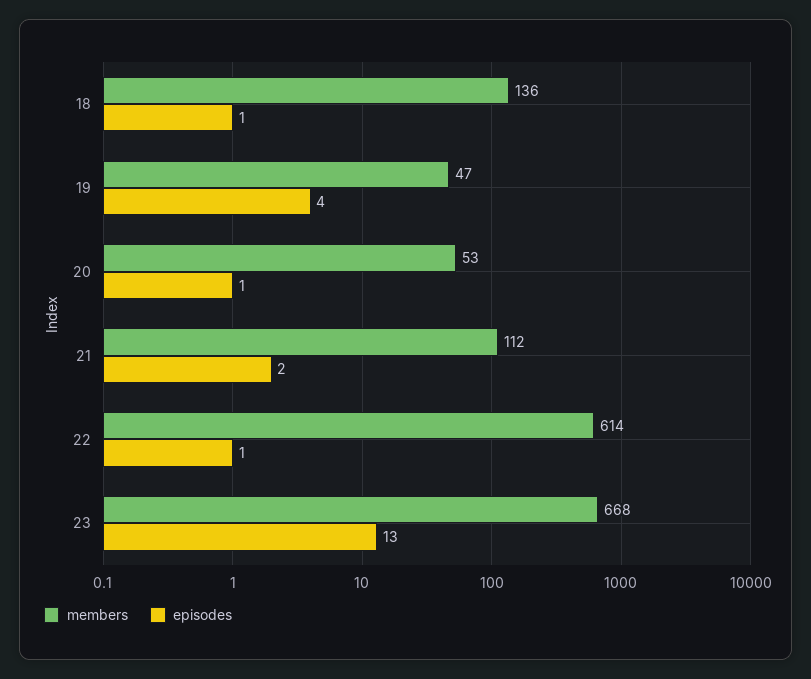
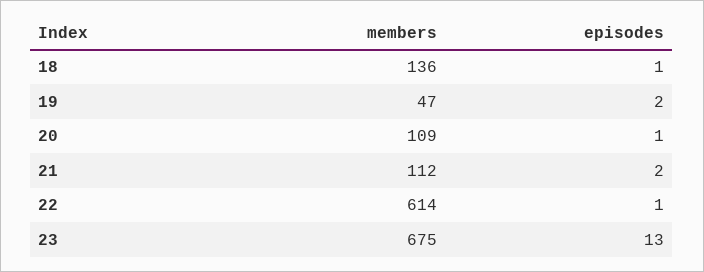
episodes, 19: 4 -> 2
members, 20: 53 -> 109
members, 23: 668 -> 675

